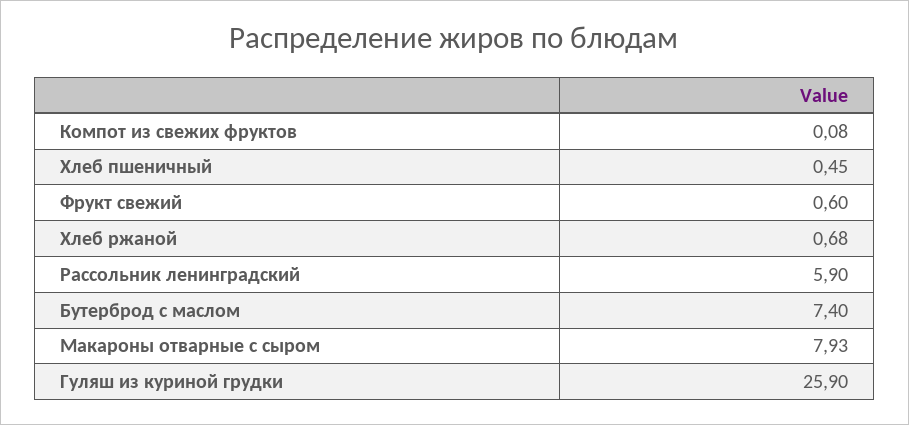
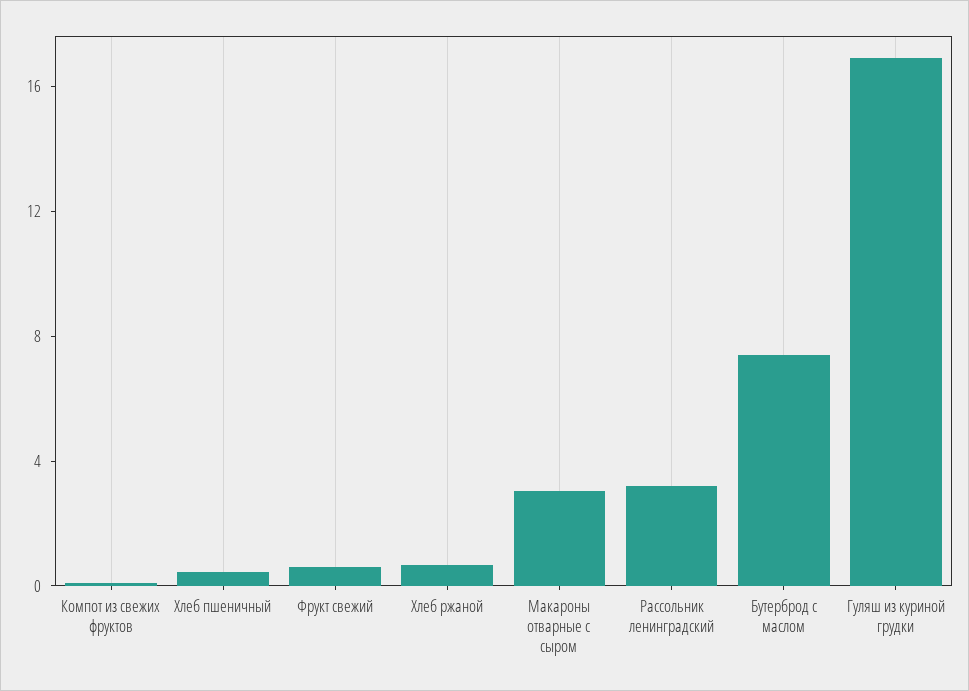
Рассольник ленинградский: 5.9 -> 3
Макароны отварные с сыром: 7.93 -> 3
Гуляш из куриной грудки: 25.9 -> 17

